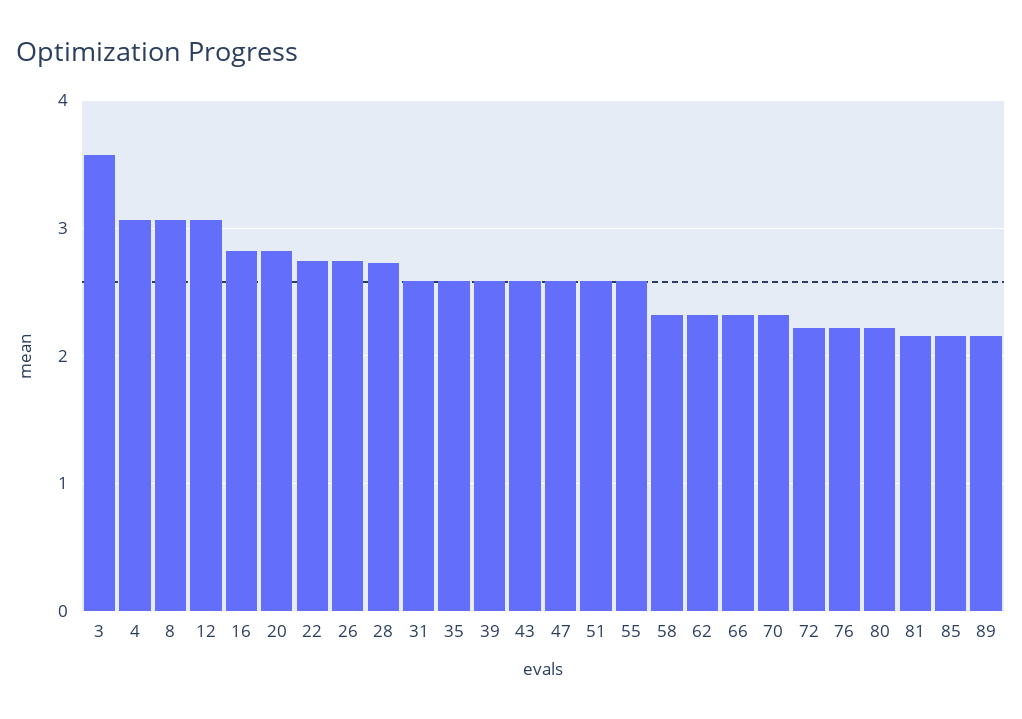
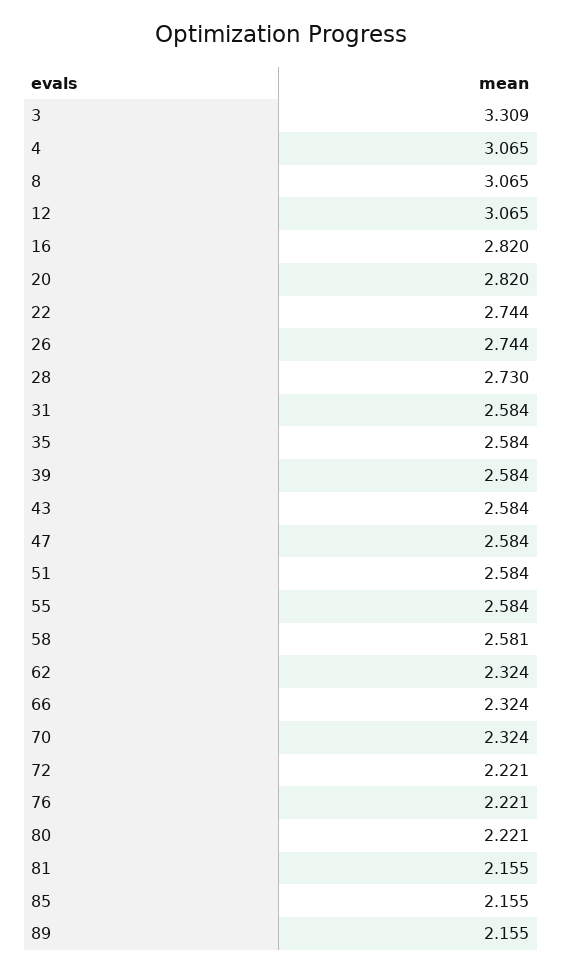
3: 3.6 -> 3.309
58: 2.3 -> 2.581

